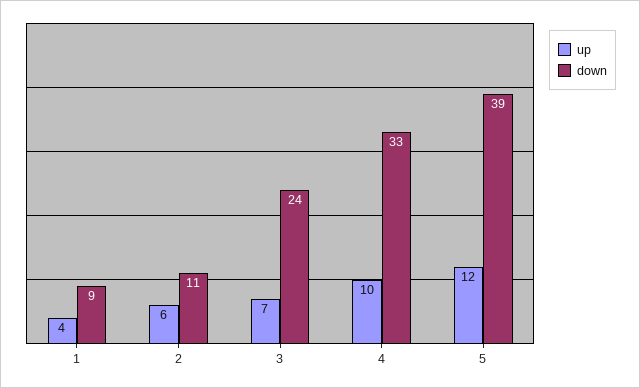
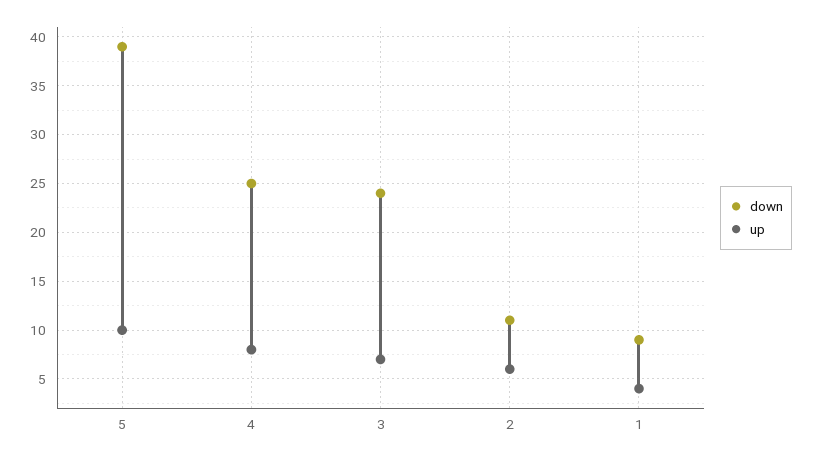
up, 4: 10 -> 8
down, 4: 33 -> 25
up, 5: 12 -> 10

